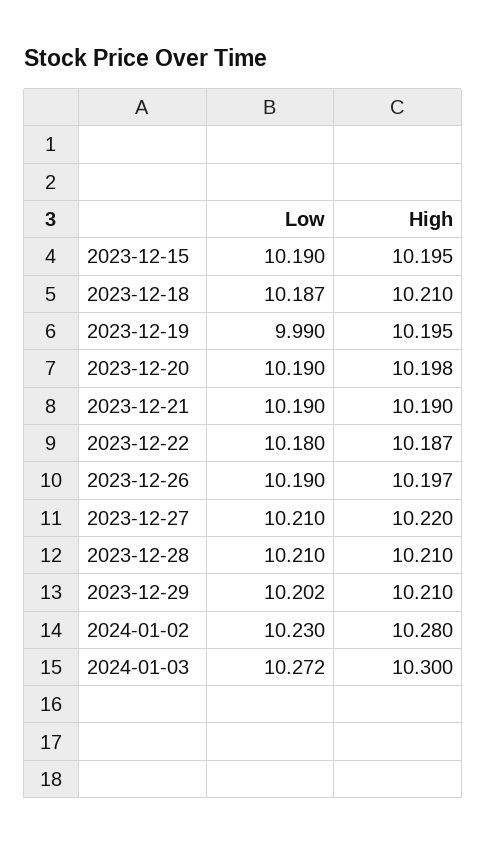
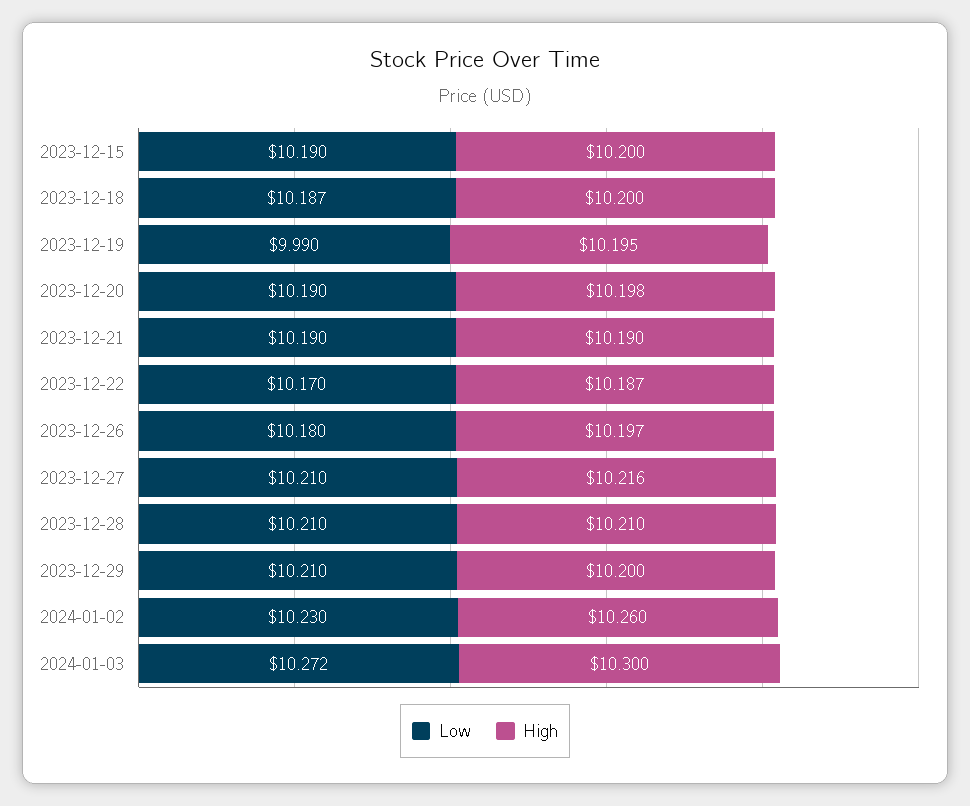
High, 2023-12-15: 10.195 -> 10.2
High, 2023-12-18: 10.21 -> 10.2
Low, 2023-12-22: 10.18 -> 10.17
Low, 2023-12-26: 10.19 -> 10.18
High, 2023-12-27: 10.22 -> 10.216
Low, 2023-12-29: 10.202 -> 10.21
High, 2023-12-29: 10.21 -> 10.2
High, 2024-01-02: 10.28 -> 10.26

